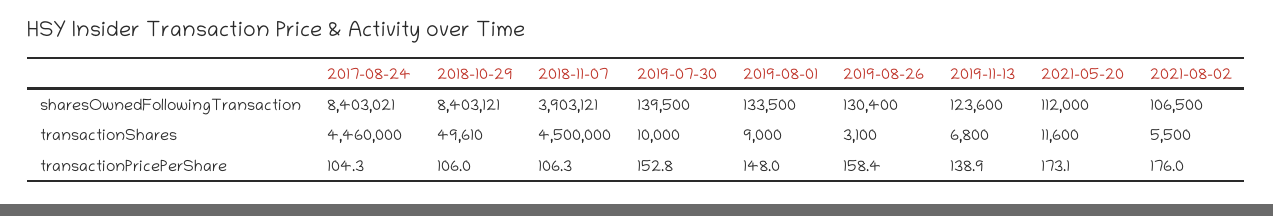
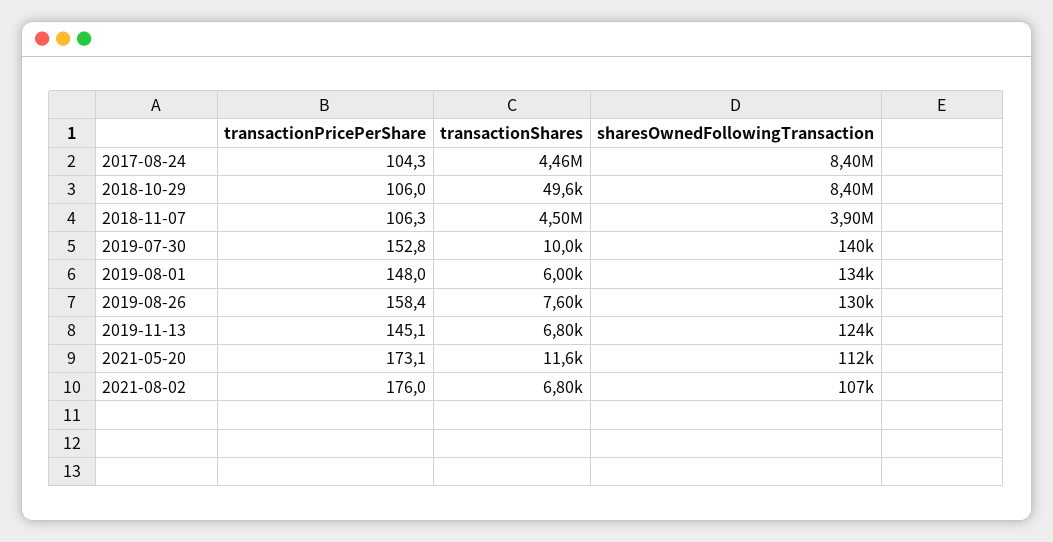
2019-08-01, transactionShares: 9000 -> 6000
2019-08-26, transactionShares: 3100 -> 7600
2021-08-02, transactionShares: 5500 -> 6800
2019-11-13, transactionPricePerShare: 138.9 -> 145.1

